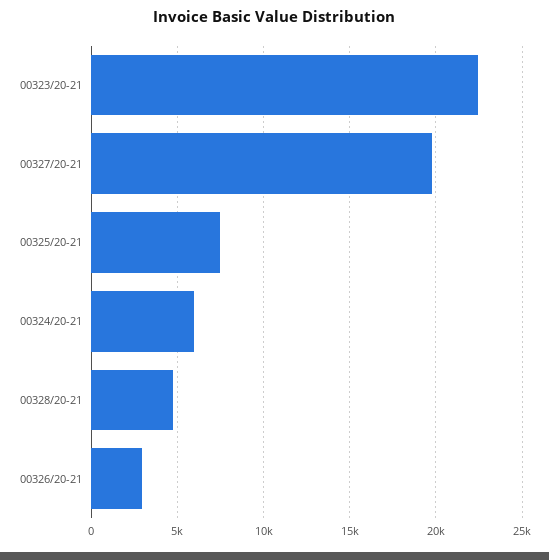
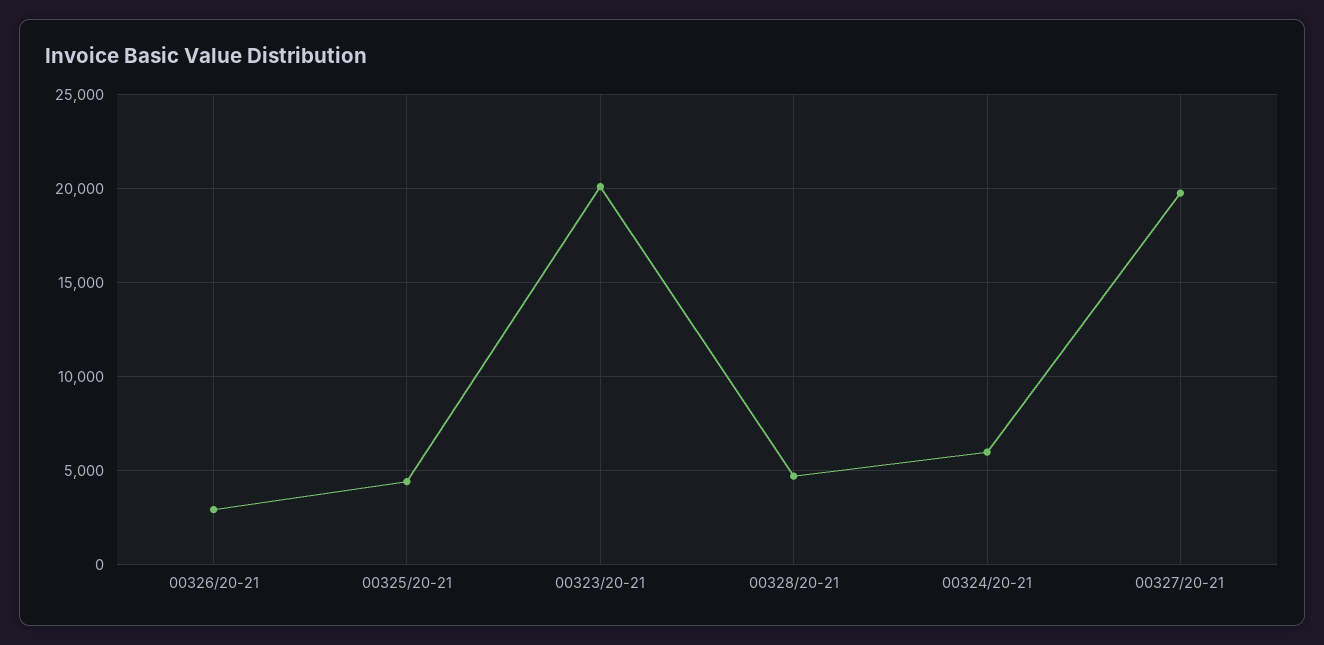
00323/20-21: 22500 -> 20000
00325/20-21: 7500 -> 4500

